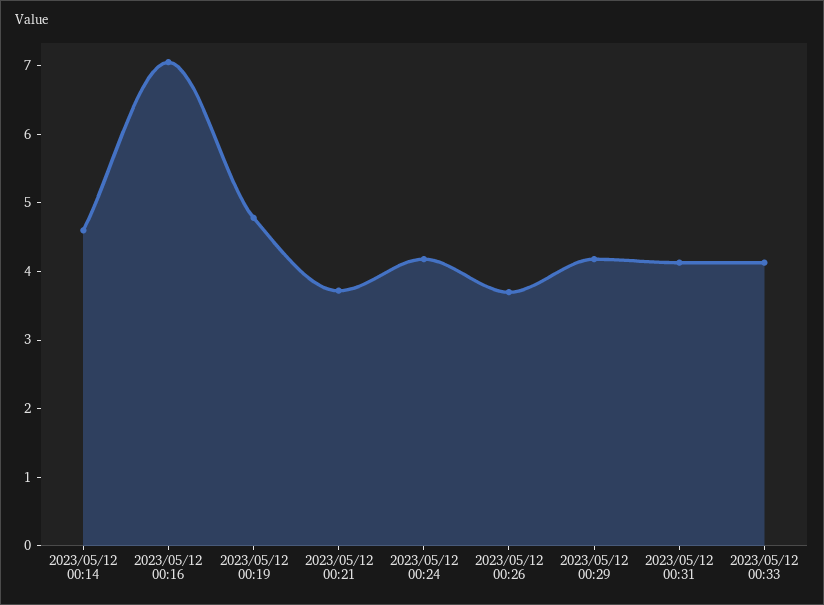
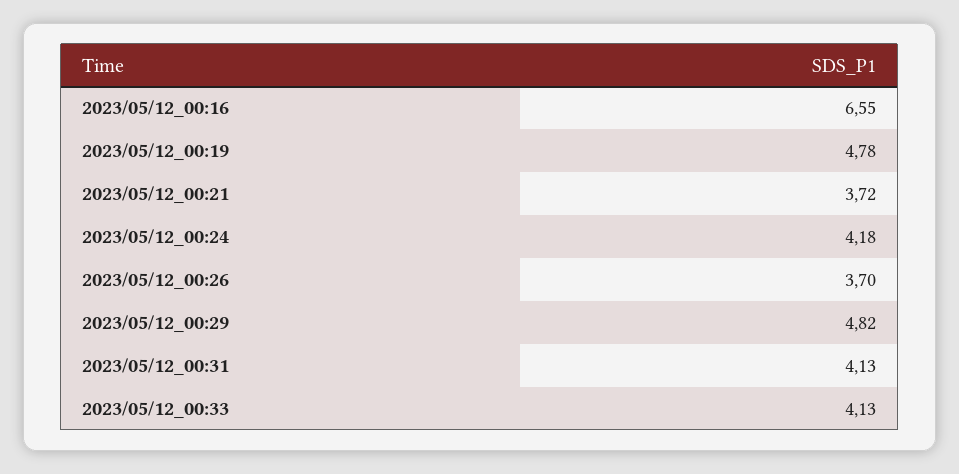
2023/05/12 00:14: 4.6 -> none
2023/05/12 00:16: 7 -> 6.55
2023/05/12 00:29: 4.2 -> 4.82

